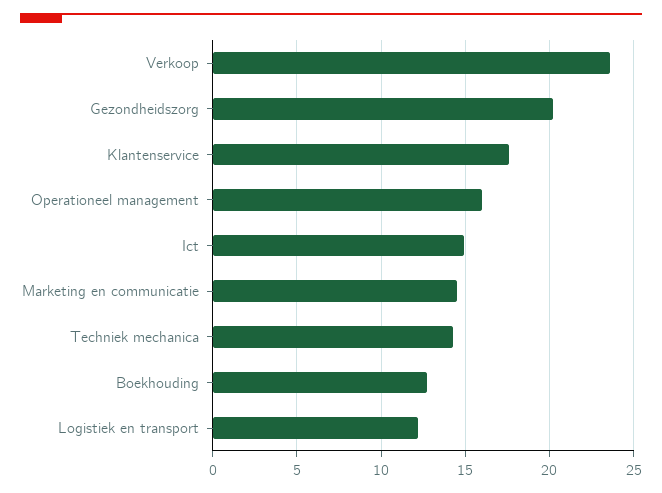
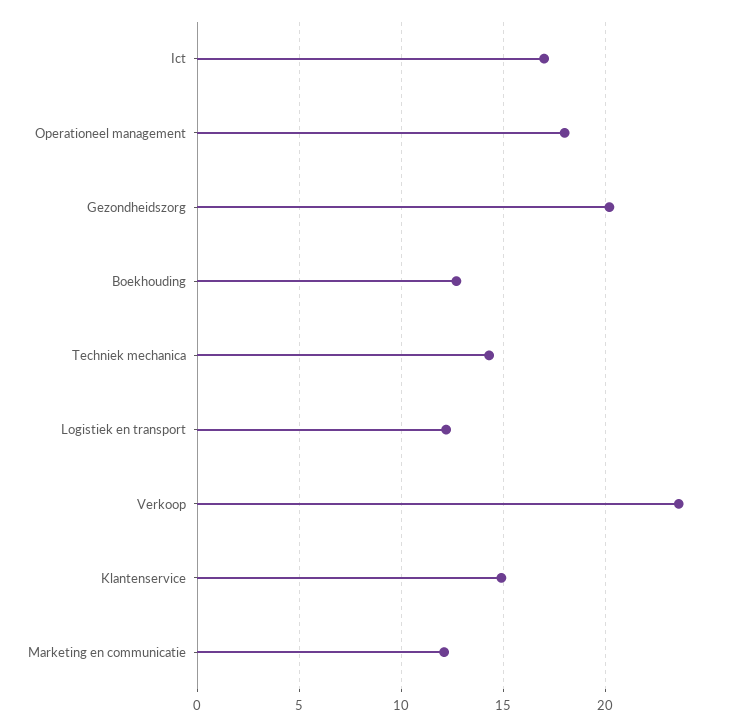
Klantenservice: 17.5 -> 15
Operationeel management: 16 -> 18
Ict: 15 -> 17
Marketing en communicatie: 14.5 -> 12

